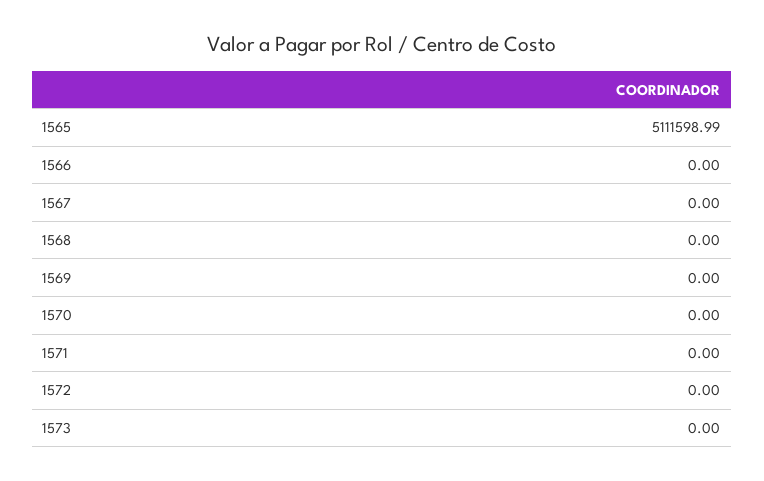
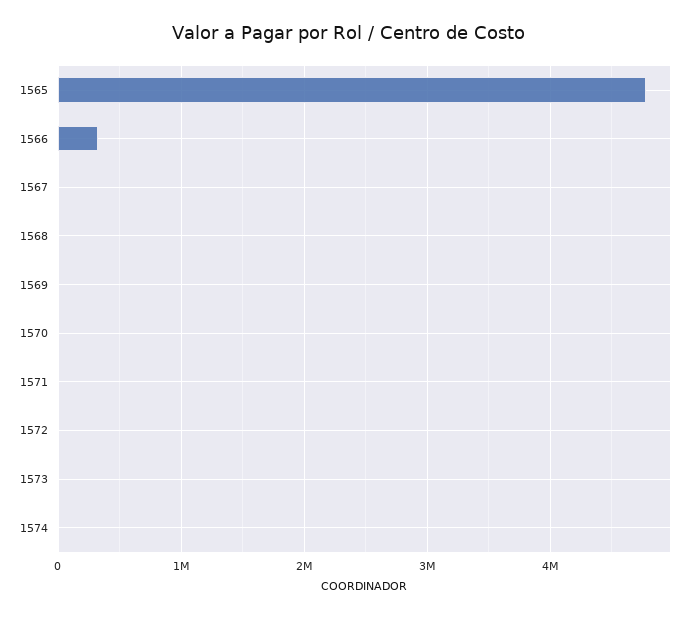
1565: 5111598.99 -> 4800000
1566: 0 -> 300000
1574: none -> 0

